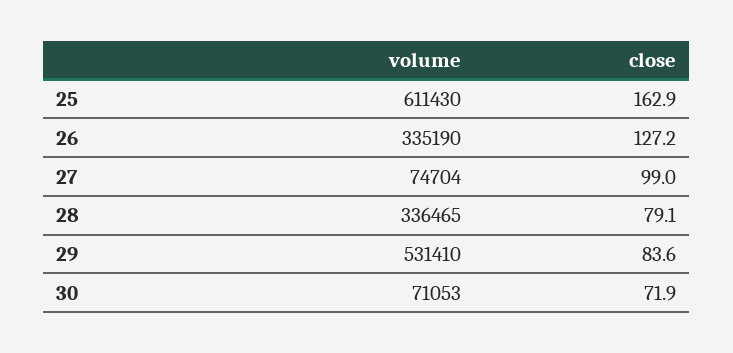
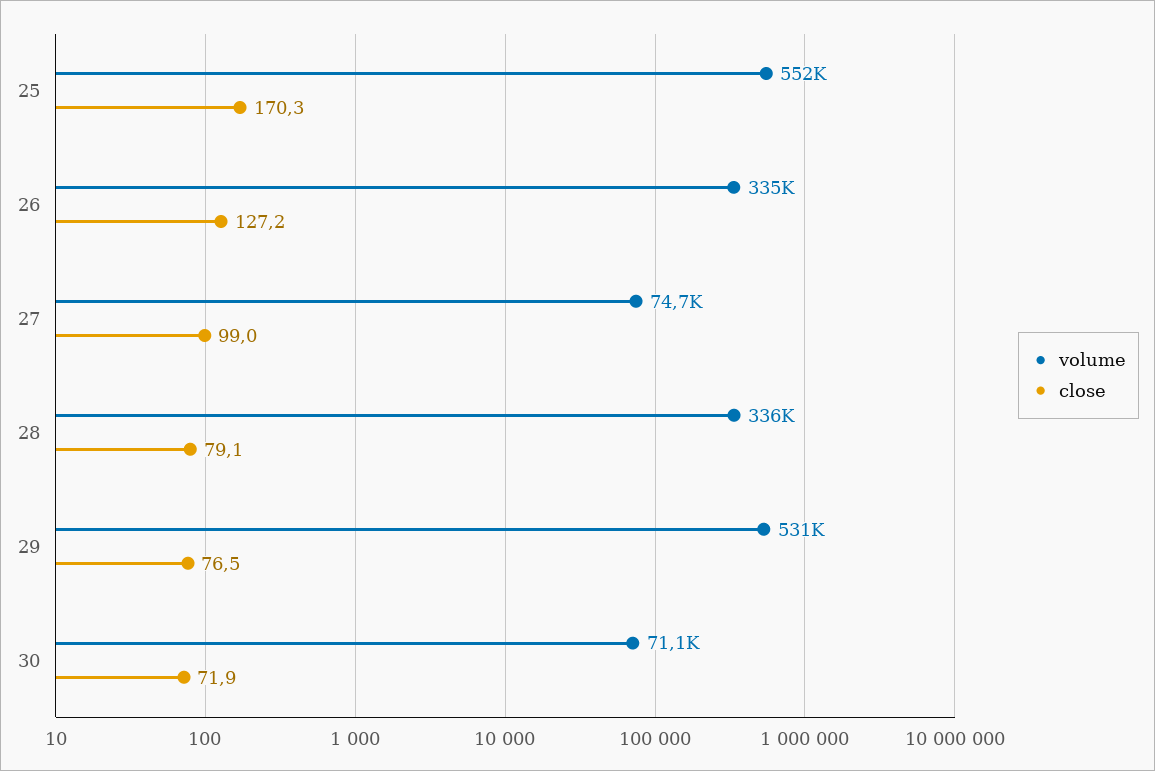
volume, 25: 611430 -> 552000
close, 25: 162.9 -> 170.3
close, 29: 83.6 -> 76.5

